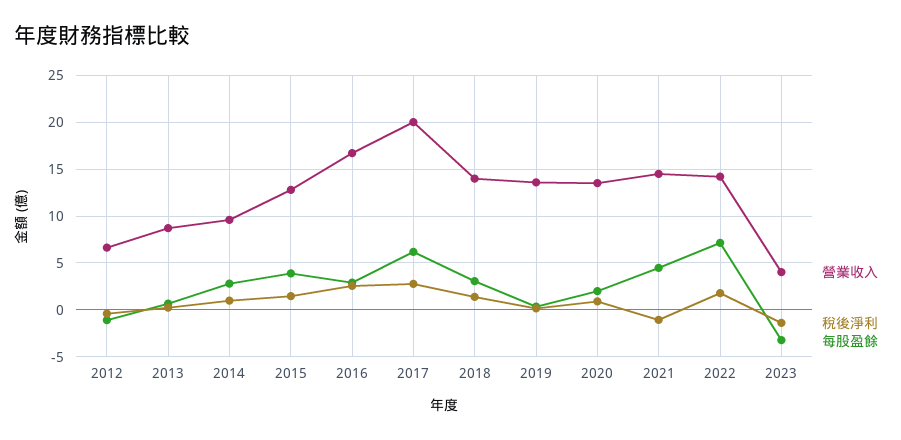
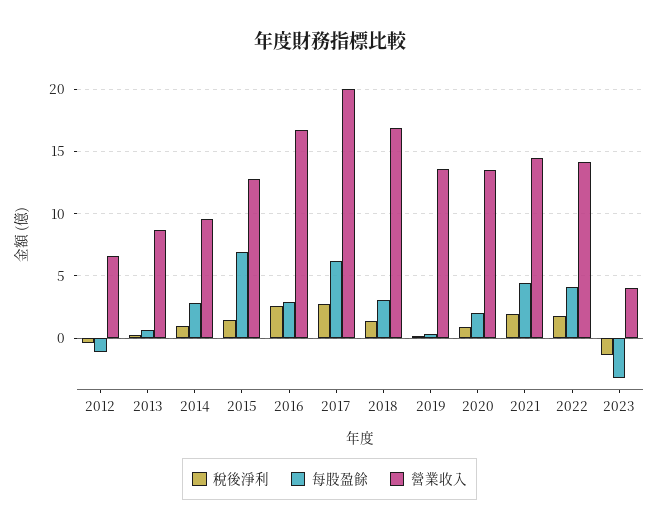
每股盈餘, 2015: 4 -> 7
營業收入, 2018: 14 -> 17
稅後淨利, 2021: -1 -> 2
每股盈餘, 2022: 7 -> 4

